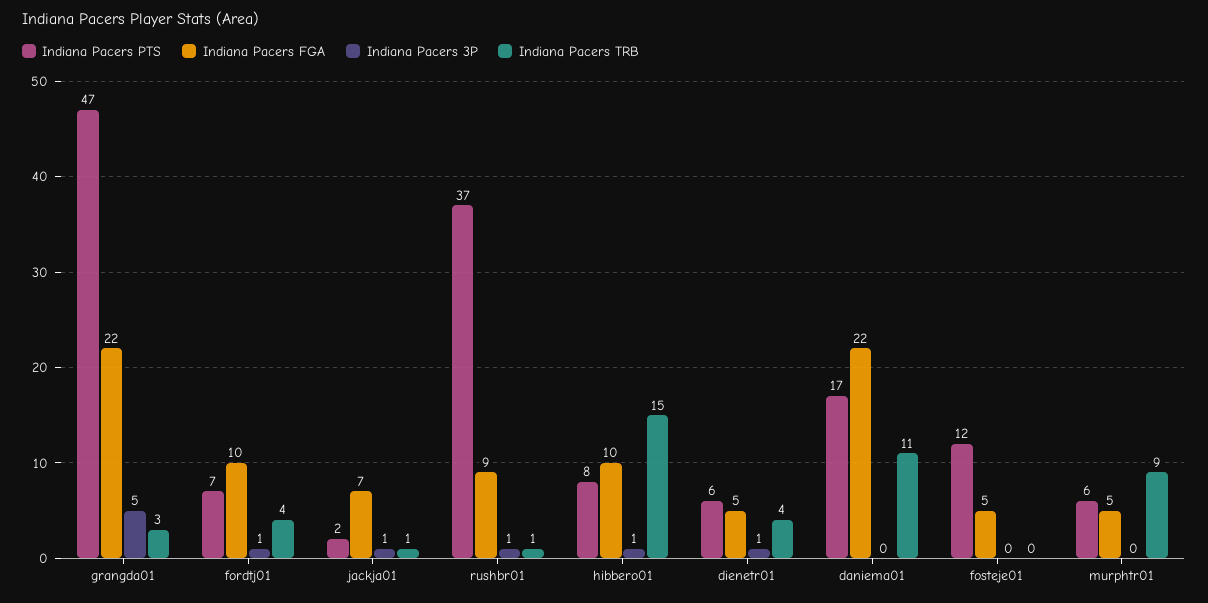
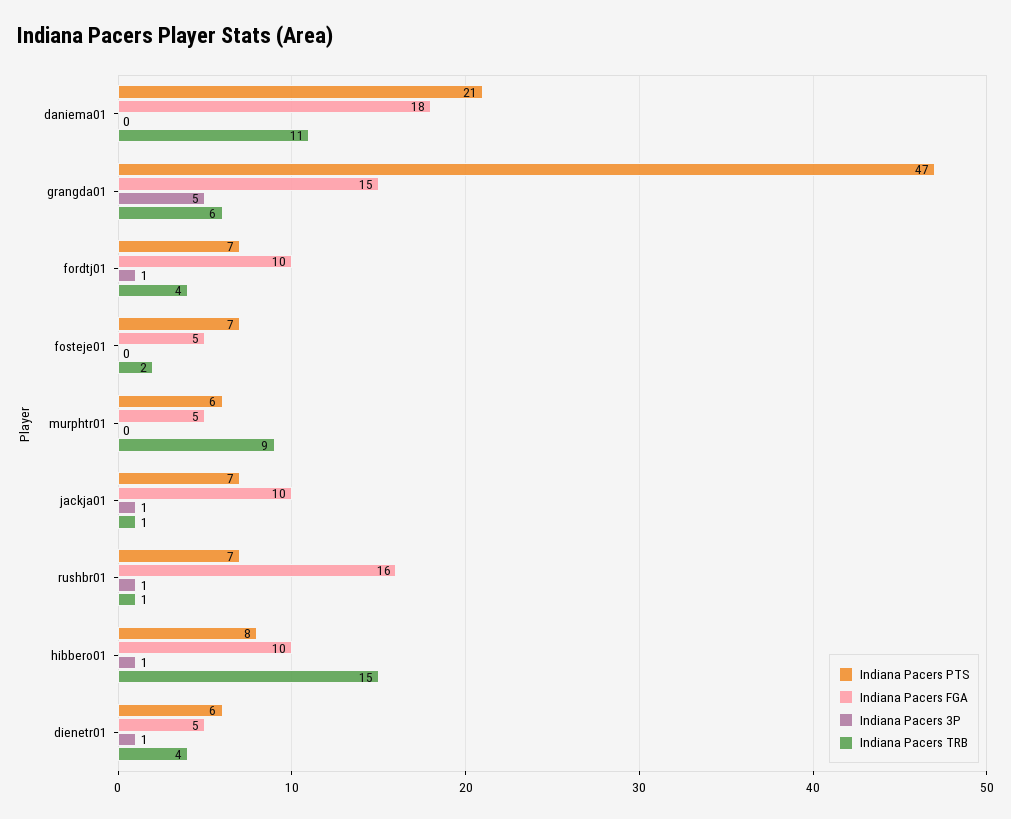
Indiana Pacers FGA, grangda01: 22 -> 15
Indiana Pacers TRB, grangda01: 3 -> 6
Indiana Pacers PTS, jackja01: 2 -> 7
Indiana Pacers FGA, jackja01: 7 -> 10
Indiana Pacers PTS, rushbr01: 37 -> 7
Indiana Pacers FGA, rushbr01: 9 -> 16
Indiana Pacers PTS, daniema01: 17 -> 21
Indiana Pacers FGA, daniema01: 22 -> 18
Indiana Pacers PTS, fosteje01: 12 -> 7
Indiana Pacers TRB, fosteje01: 0 -> 2

